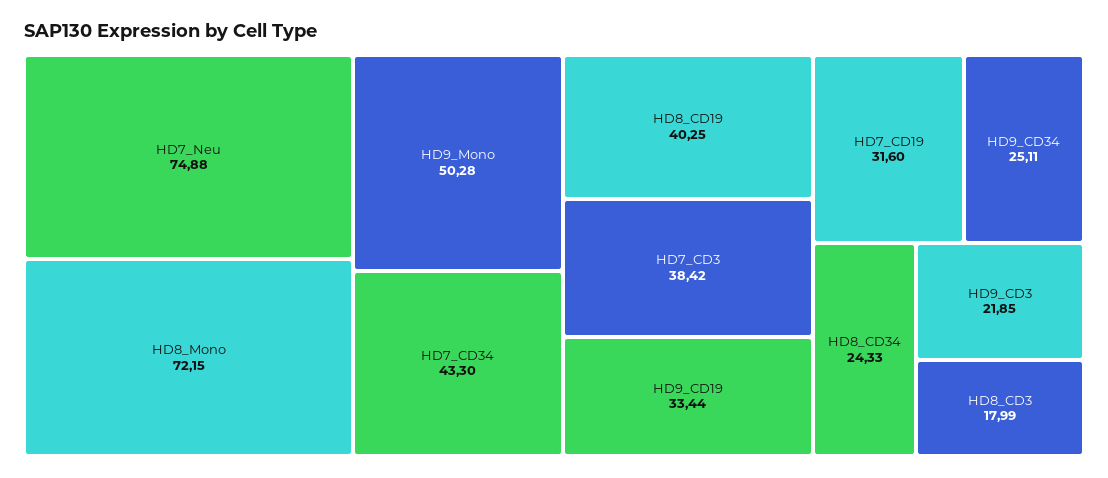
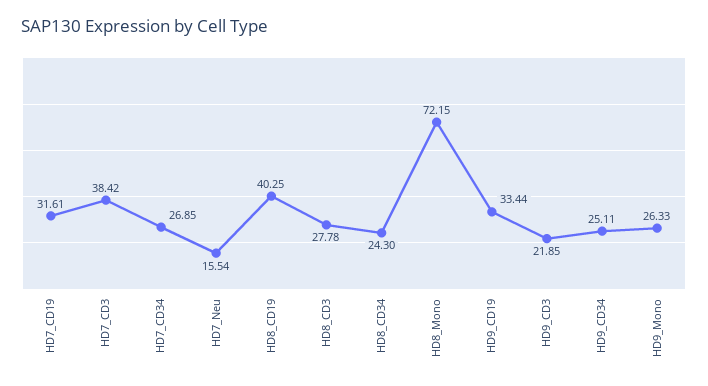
HD7_Neu: 74.88 -> 15.54
HD9_Mono: 50.28 -> 26.33
HD7_CD34: 43.3 -> 26.85
HD7_CD19: 31.6 -> 31.61
HD8_CD34: 24.33 -> 24.3
HD8_CD3: 17.99 -> 27.78

